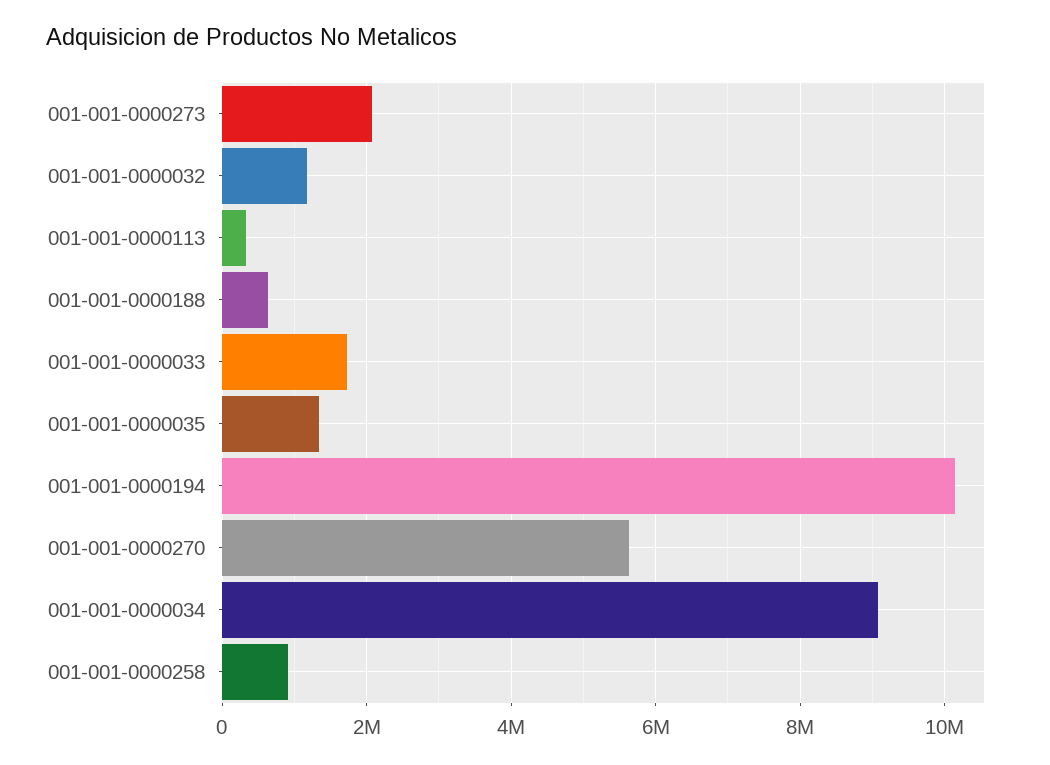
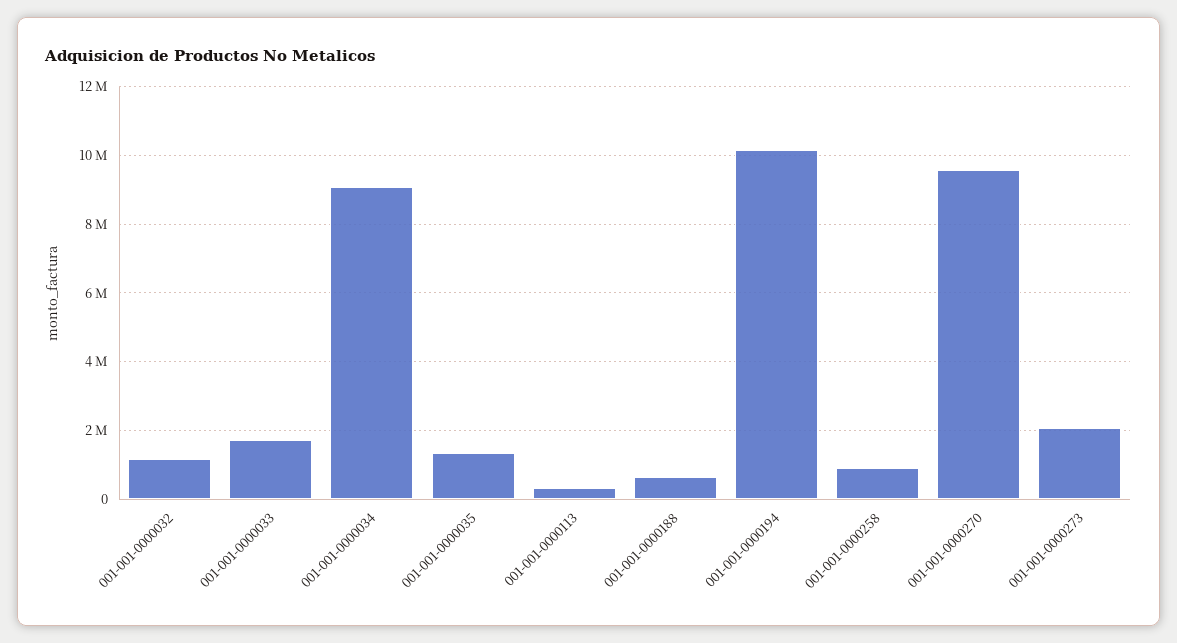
001-001-0000270: 5600000 -> 9600000

